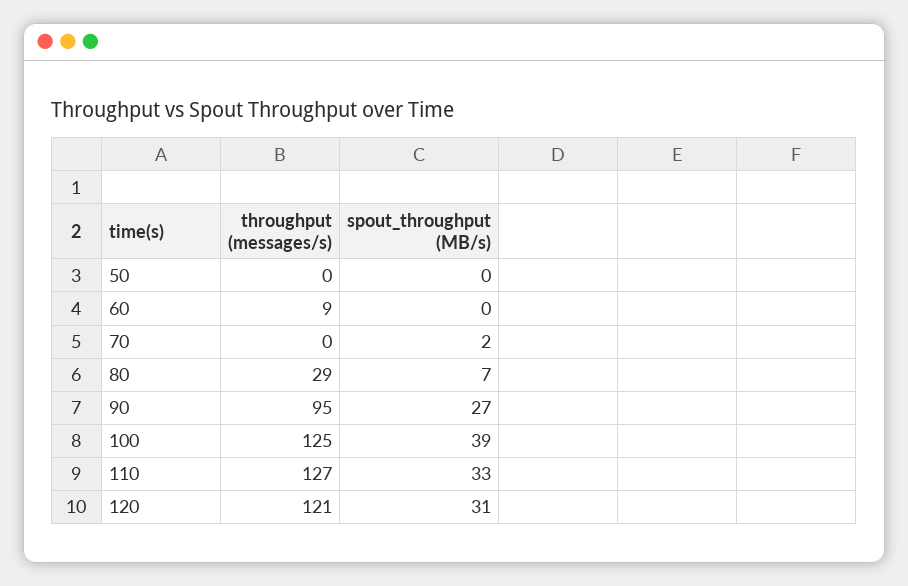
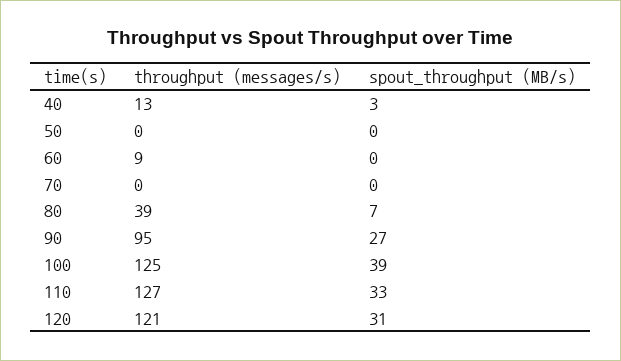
spout_throughput (MB/s), 70: 2 -> 0
throughput (messages/s), 80: 29 -> 39
throughput (messages/s), 40: none -> 13
spout_throughput (MB/s), 40: none -> 3

